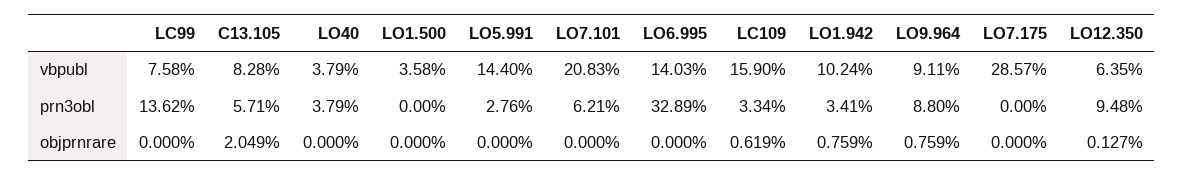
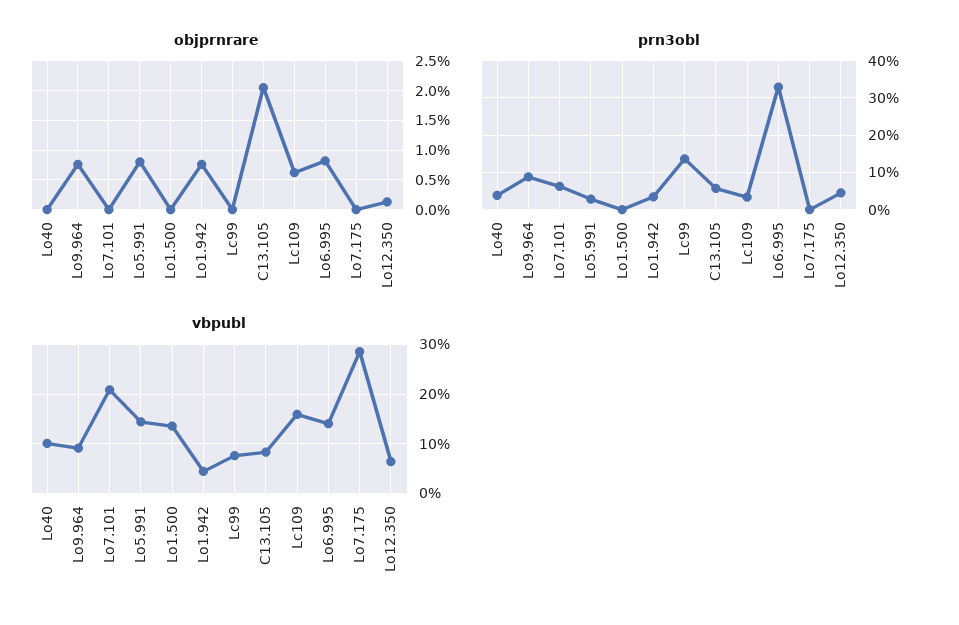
vbpubl, LO40: 3.79 -> 10
vbpubl, LO1.500: 3.58 -> 14
vbpubl, LO1.942: 10.24 -> 4
prn3obl, LO12.350: 9.48 -> 4
objprnrare, LO5.991: 0 -> 0.75
objprnrare, LO6.995: 0 -> 0.75

